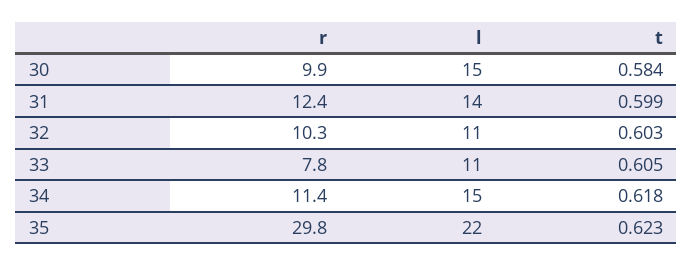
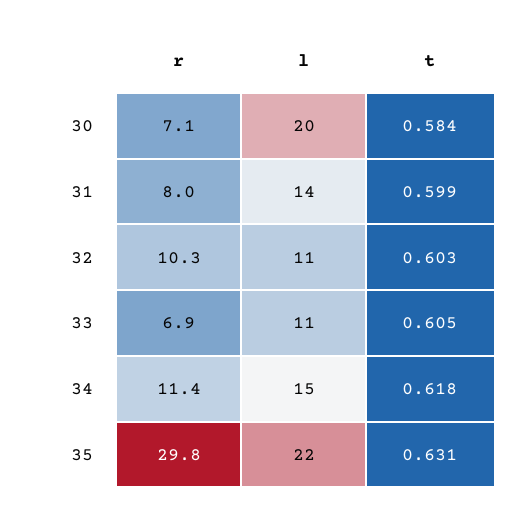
r, 30: 9.9 -> 7.1
l, 30: 15 -> 20
r, 31: 12.4 -> 8
r, 33: 7.8 -> 6.9
t, 35: 0.623 -> 0.631

